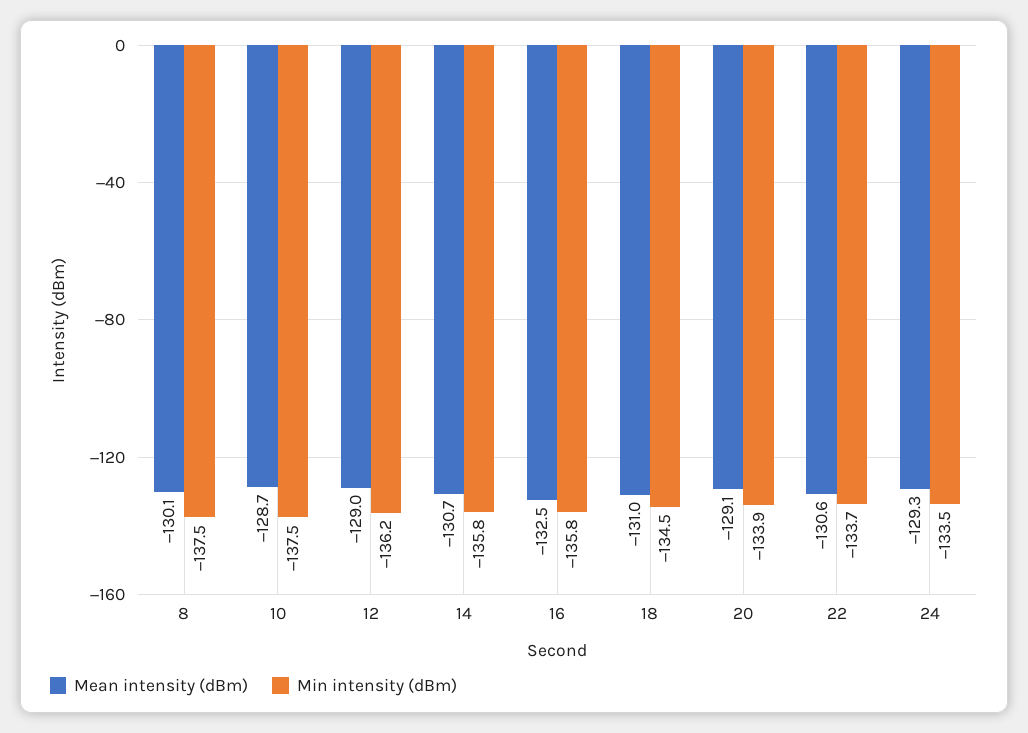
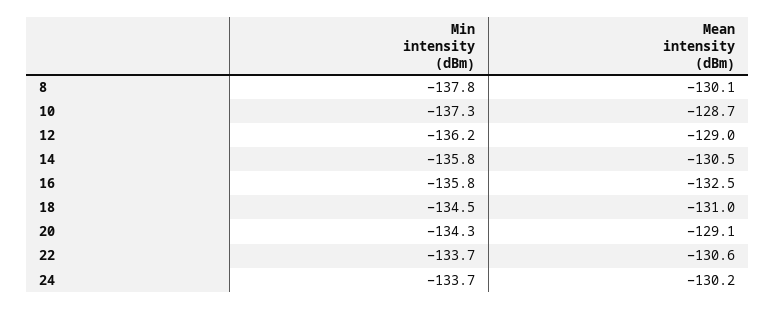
Min intensity (dBm), 8: -137.5 -> -137.8
Min intensity (dBm), 10: -137.5 -> -137.3
Mean intensity (dBm), 14: -130.7 -> -130.5
Min intensity (dBm), 20: -133.9 -> -134.3
Mean intensity (dBm), 24: -129.3 -> -130.2
Min intensity (dBm), 24: -133.5 -> -133.7

